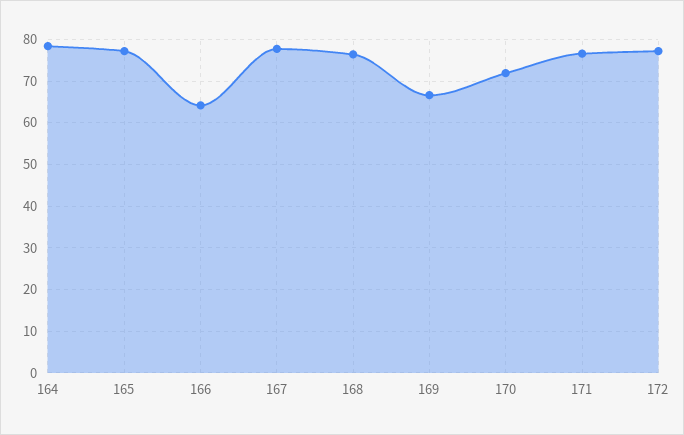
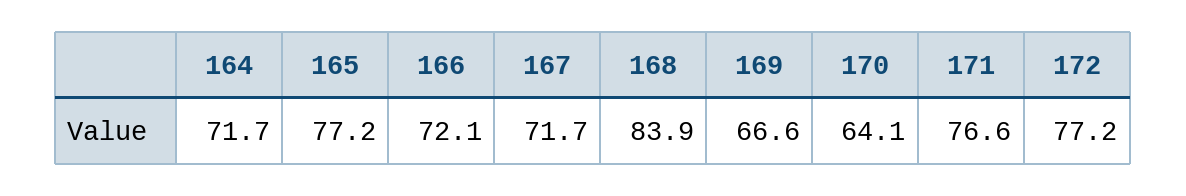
164: 78 -> 71.7
166: 64 -> 72.1
167: 78 -> 71.7
168: 76 -> 83.9
170: 72 -> 64.1

